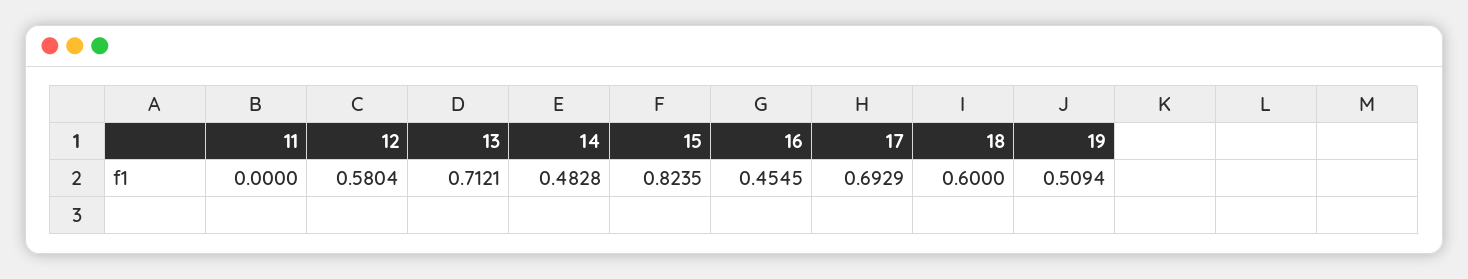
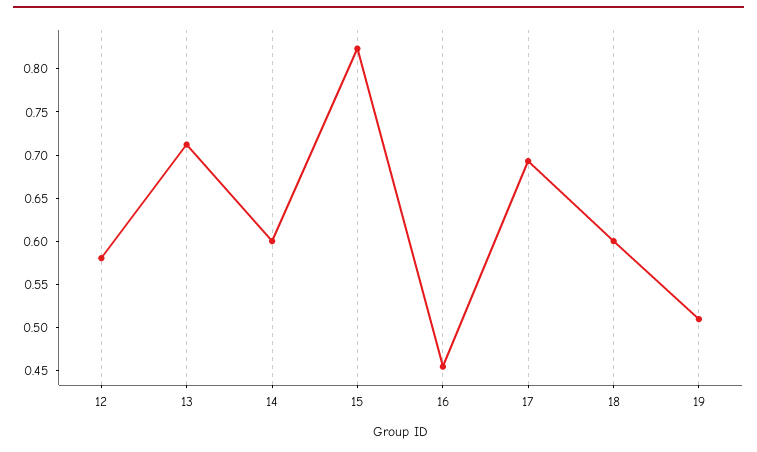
11: 0 -> none
14: 0.4828 -> 0.6

